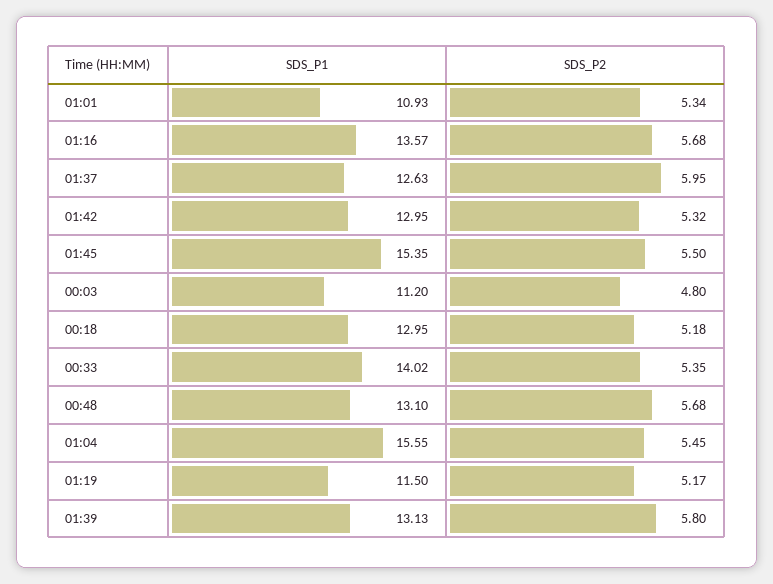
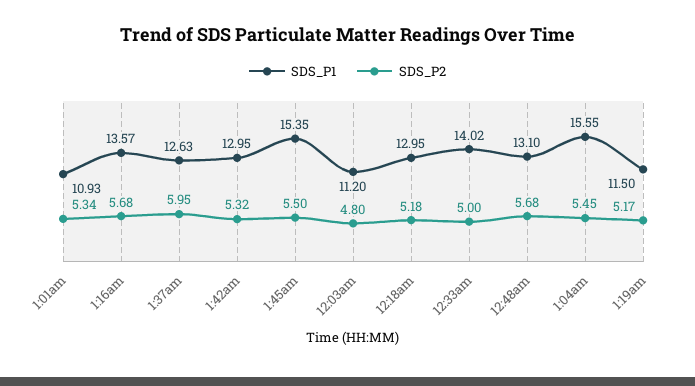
SDS_P2, 00:33: 5.35 -> 5
SDS_P1, 01:39: 13.13 -> none
SDS_P2, 01:39: 5.8 -> none

